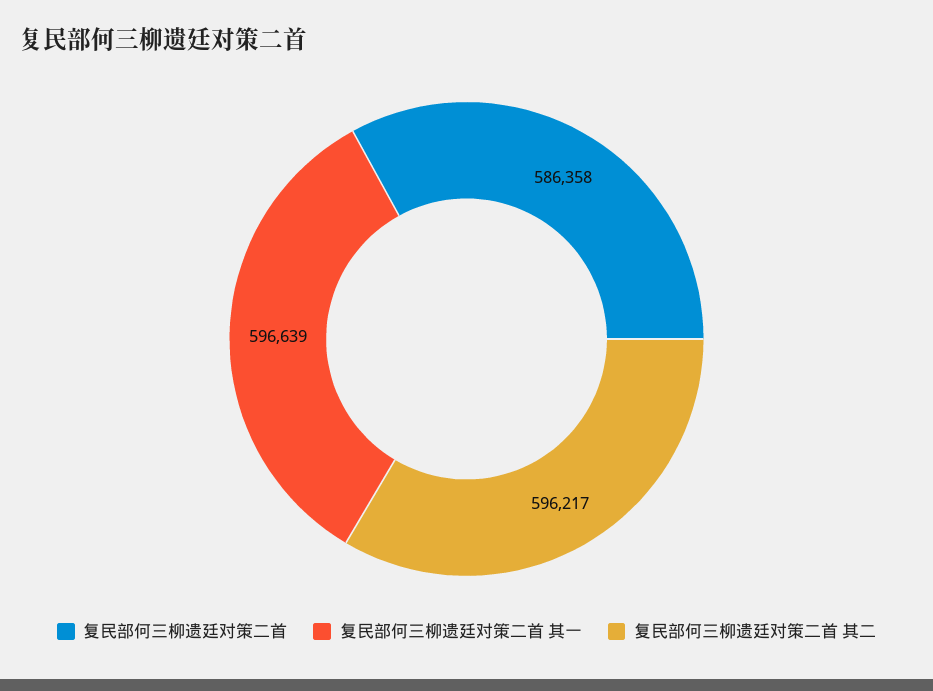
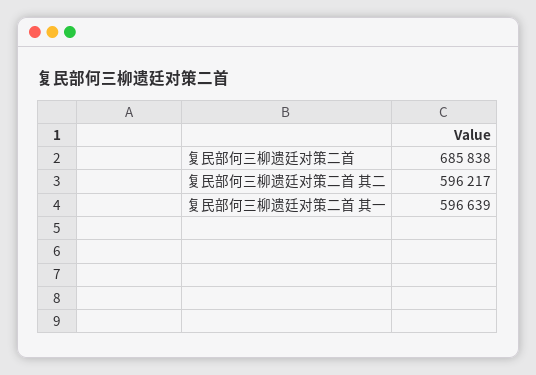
复民部何三柳遗廷对策二首: 586358 -> 685838

